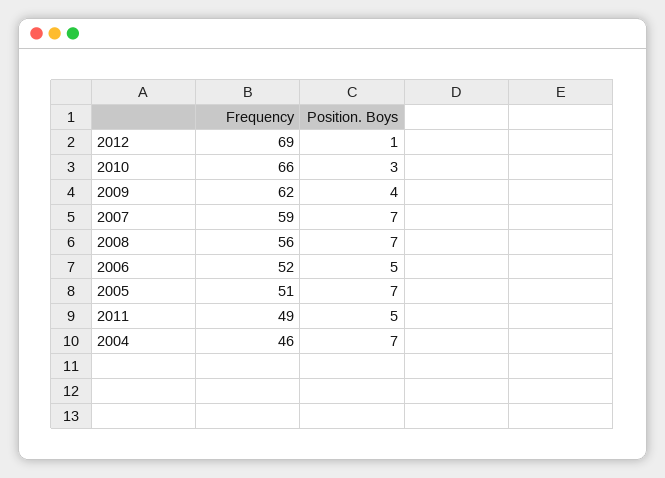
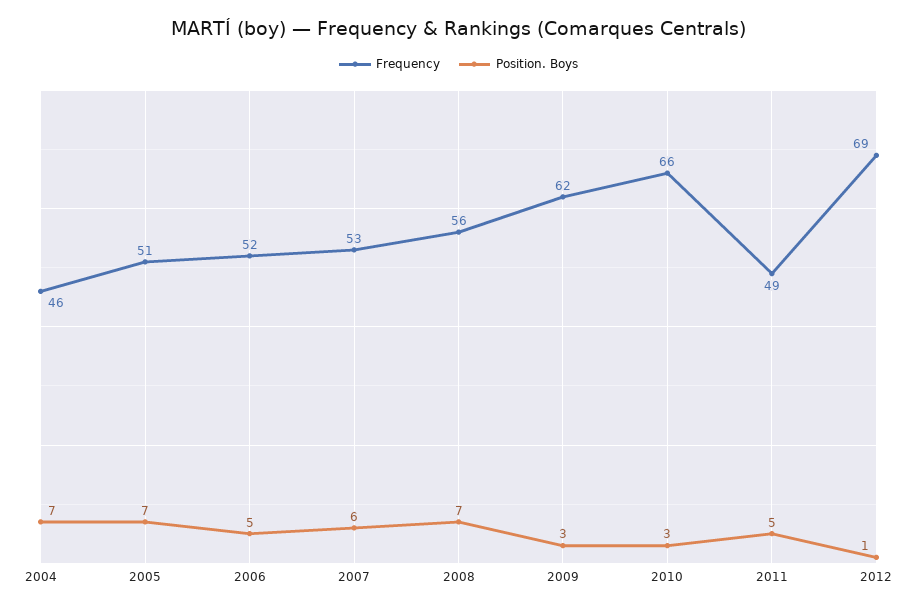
Position. Boys, 2009: 4 -> 3
Frequency, 2007: 59 -> 53
Position. Boys, 2007: 7 -> 6

